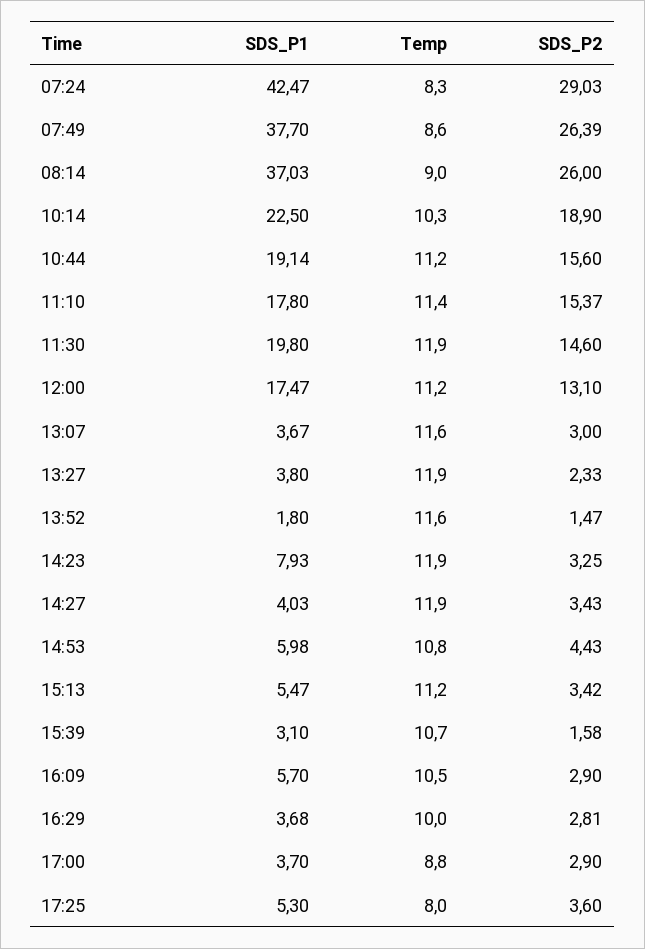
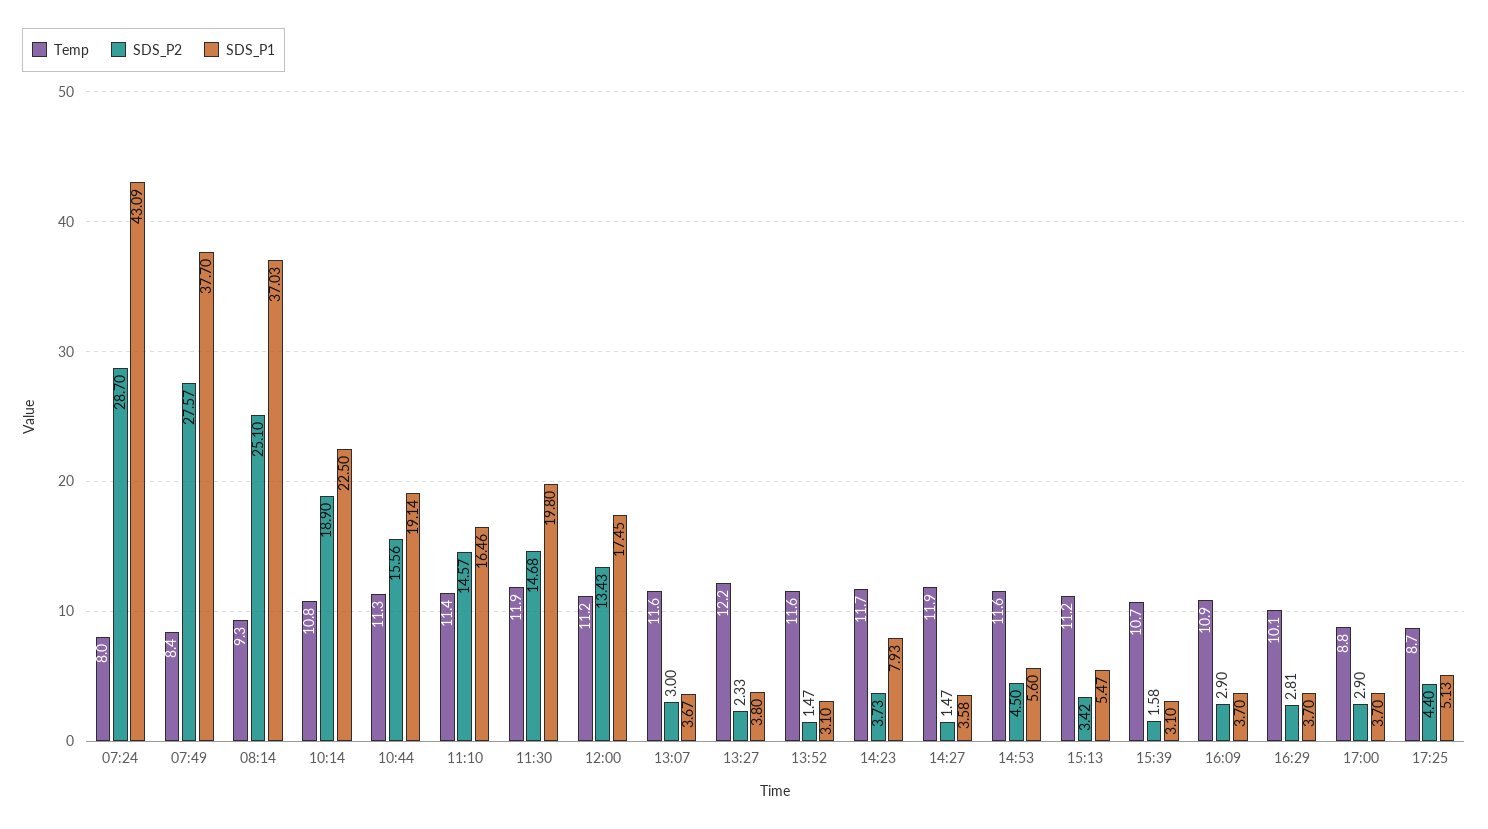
SDS_P1, 07:24: 42.47 -> 43.09
Temp, 07:24: 8.3 -> 8
SDS_P2, 07:24: 29.03 -> 28.7
Temp, 07:49: 8.6 -> 8.4
SDS_P2, 07:49: 26.39 -> 27.57
Temp, 08:14: 9 -> 9.3
SDS_P2, 08:14: 26 -> 25.1
Temp, 10:14: 10.3 -> 10.8
Temp, 10:44: 11.2 -> 11.3
SDS_P2, 10:44: 15.6 -> 15.56
SDS_P1, 11:10: 17.8 -> 16.46
SDS_P2, 11:10: 15.37 -> 14.57
SDS_P2, 11:30: 14.6 -> 14.68
SDS_P1, 12:00: 17.47 -> 17.45
SDS_P2, 12:00: 13.1 -> 13.43
Temp, 13:27: 11.9 -> 12.2
SDS_P1, 13:52: 1.8 -> 3.1
Temp, 14:23: 11.9 -> 11.7
SDS_P2, 14:23: 3.25 -> 3.73
SDS_P1, 14:27: 4.03 -> 3.58
SDS_P2, 14:27: 3.43 -> 1.47
SDS_P1, 14:53: 5.98 -> 5.6
Temp, 14:53: 10.8 -> 11.6
SDS_P2, 14:53: 4.43 -> 4.5
SDS_P1, 16:09: 5.7 -> 3.7
Temp, 16:09: 10.5 -> 10.9
SDS_P1, 16:29: 3.68 -> 3.7
Temp, 16:29: 10 -> 10.1
SDS_P1, 17:25: 5.3 -> 5.13
Temp, 17:25: 8 -> 8.7
SDS_P2, 17:25: 3.6 -> 4.4

